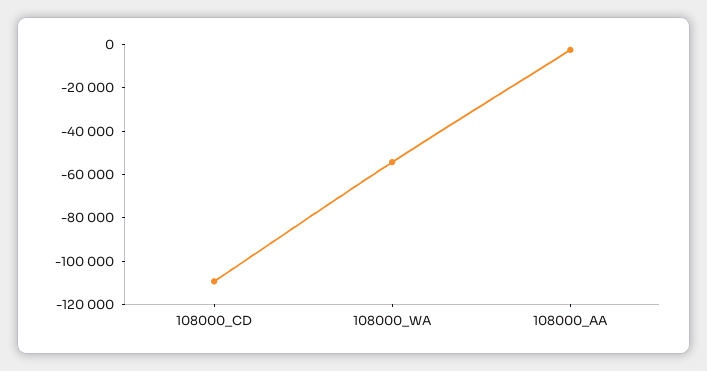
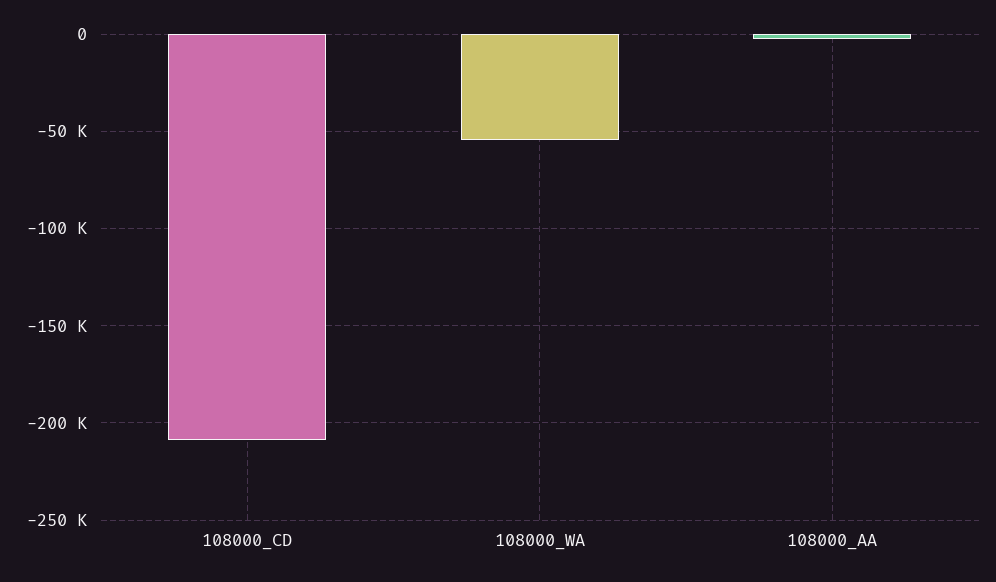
108000_CD: -110000 -> -210000

